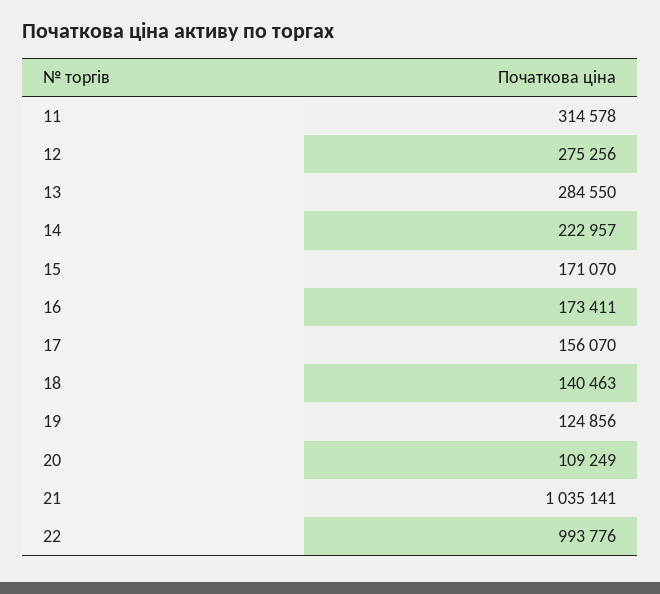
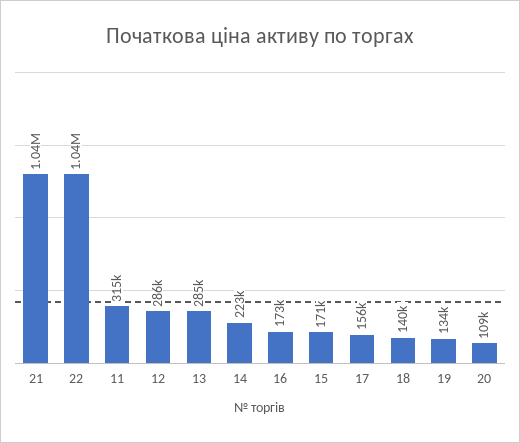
12: 275256 -> 286000
19: 124856 -> 134000
22: 993776 -> 1040000

